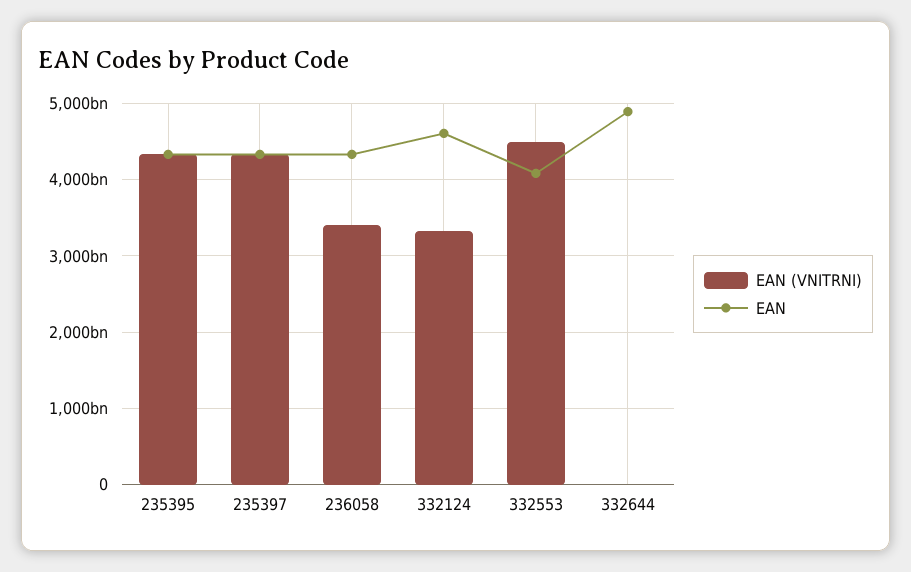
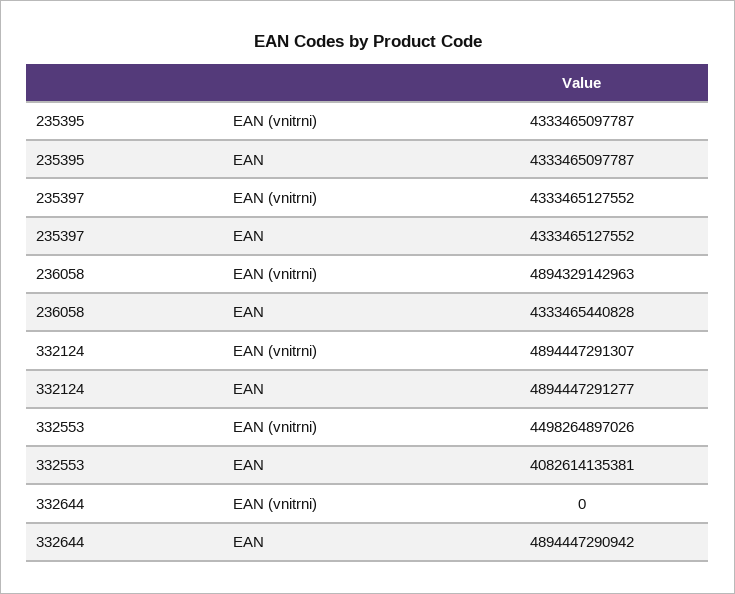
EAN (VNITRNI), 236058: 3400000000000 -> 4894329142963
EAN (VNITRNI), 332124: 3300000000000 -> 4894447291307
EAN, 332124: 4600000000000 -> 4894447291277

